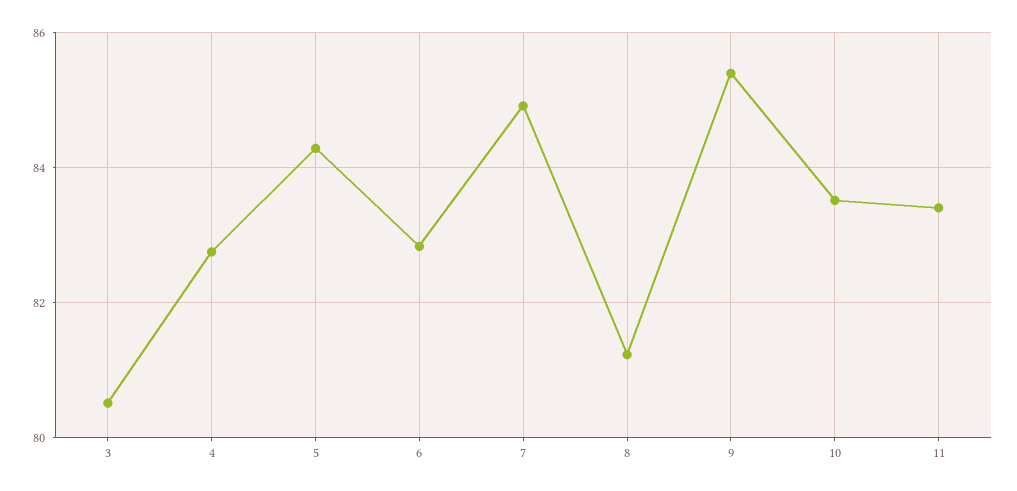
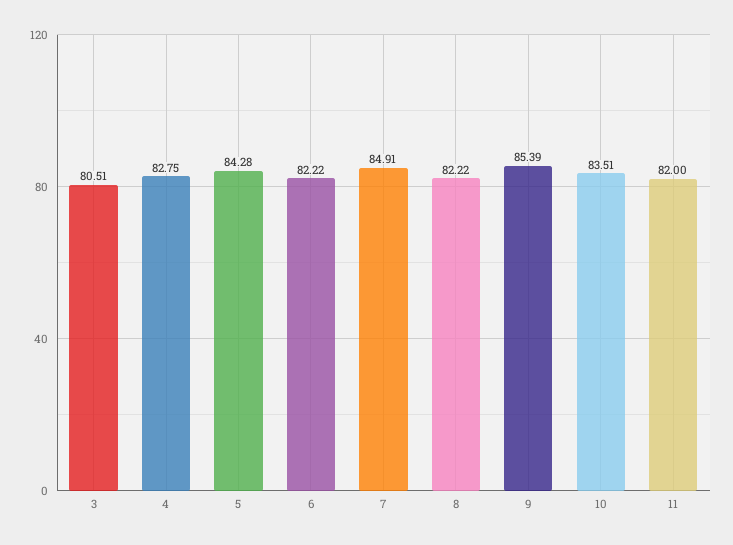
6: 82.8 -> 82.22
8: 81.2 -> 82.22
11: 83.4 -> 82

